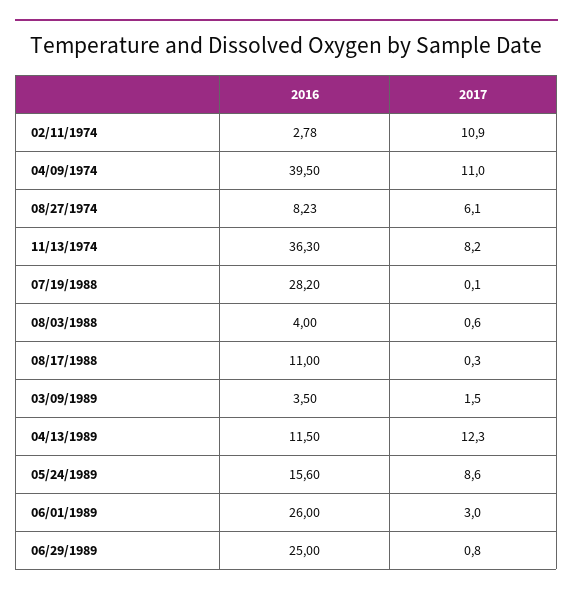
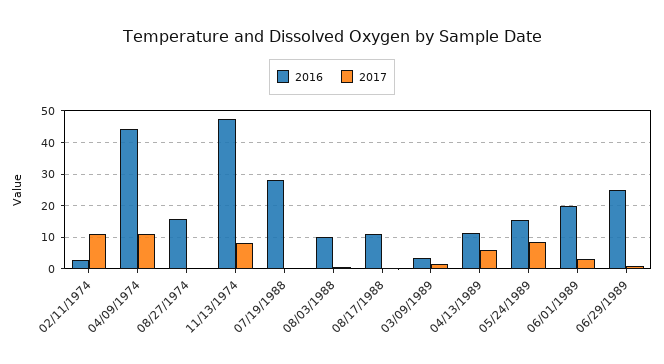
2016, 04/09/1974: 39.5 -> 44
2016, 08/27/1974: 8.23 -> 16
2017, 08/27/1974: 6.1 -> 0
2016, 11/13/1974: 36.3 -> 48
2016, 08/03/1988: 4 -> 10
2017, 04/13/1989: 12.3 -> 6
2016, 06/01/1989: 26 -> 20

